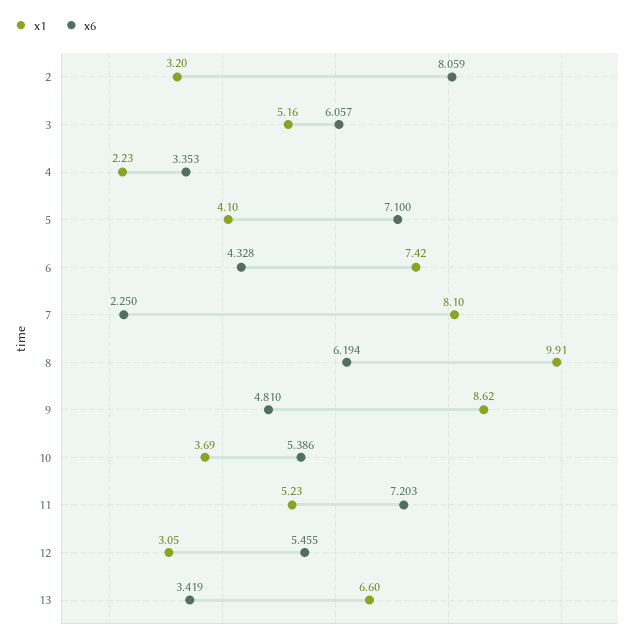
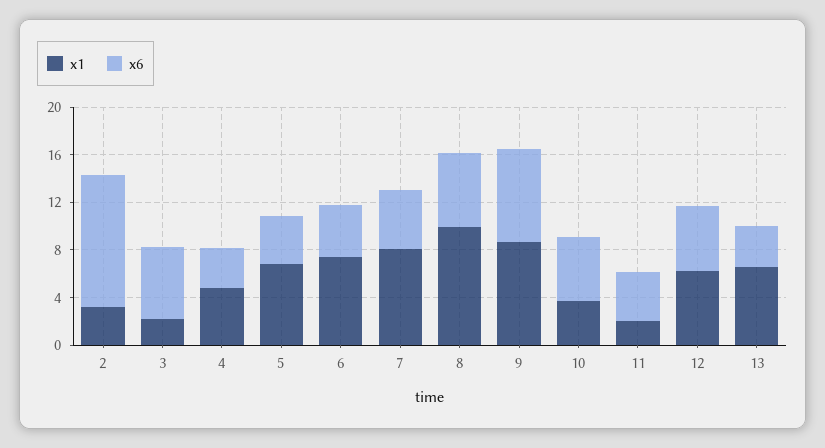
x6, 2: 8.059 -> 11
x1, 3: 5.16 -> 2
x1, 4: 2.23 -> 5
x1, 5: 4.1 -> 7
x6, 5: 7.1 -> 4
x6, 7: 2.25 -> 5
x6, 9: 4.81 -> 8
x1, 11: 5.23 -> 2
x6, 11: 7.203 -> 4
x1, 12: 3.05 -> 6

